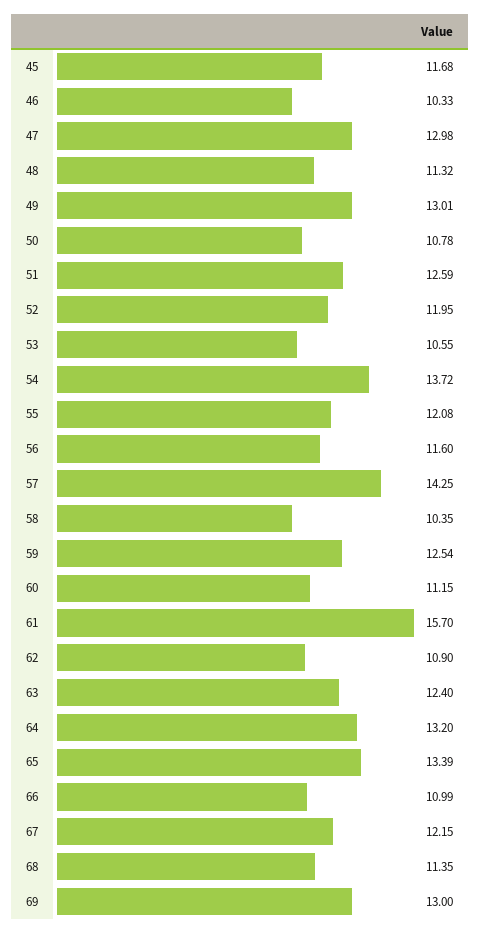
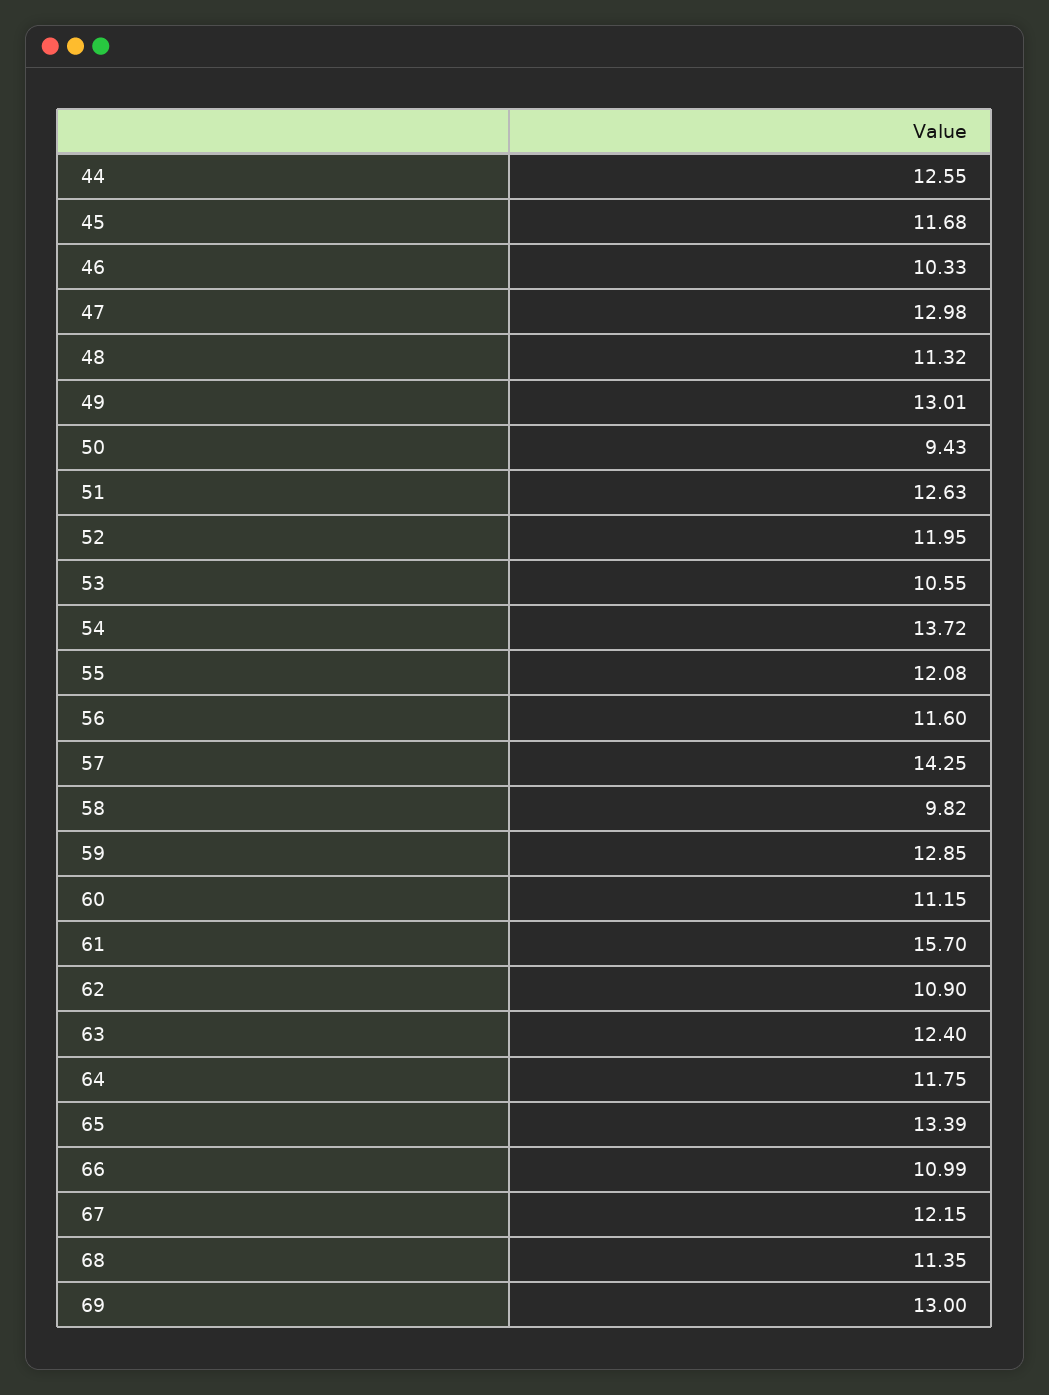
50: 10.78 -> 9.43
51: 12.59 -> 12.63
58: 10.35 -> 9.82
59: 12.54 -> 12.85
64: 13.2 -> 11.75
44: none -> 12.55

